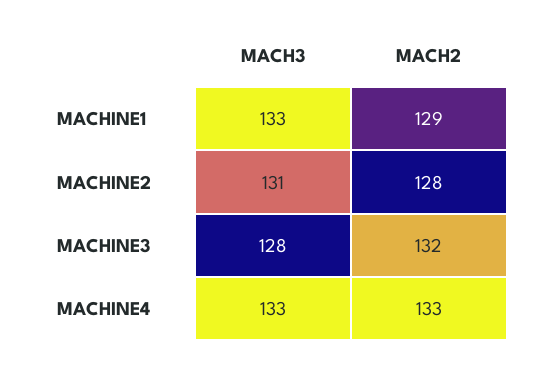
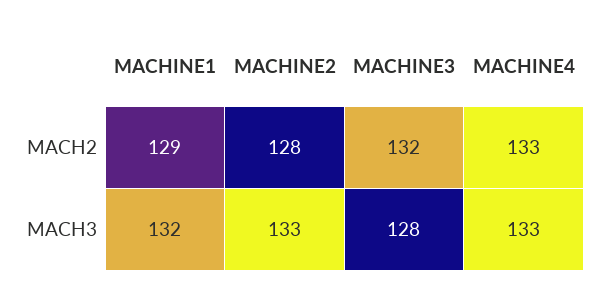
MACH3, MACHINE1: 133 -> 132
MACH3, MACHINE2: 131 -> 133

